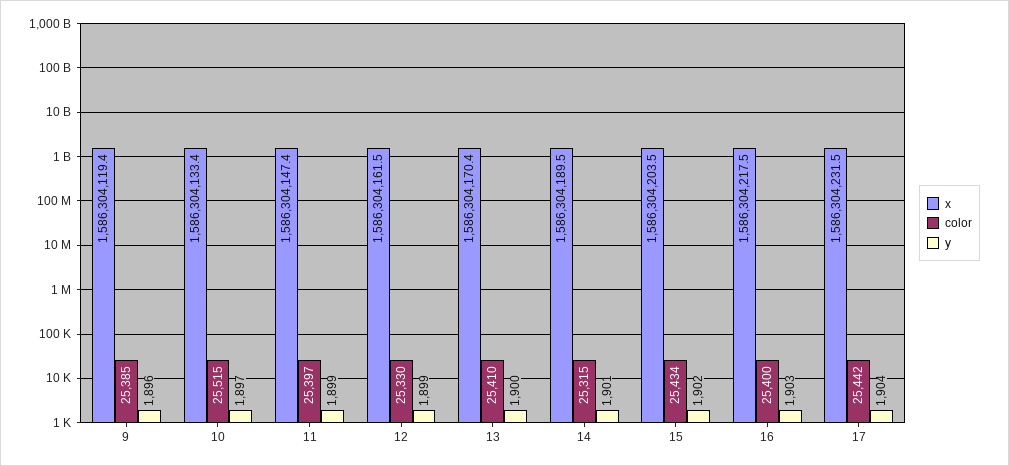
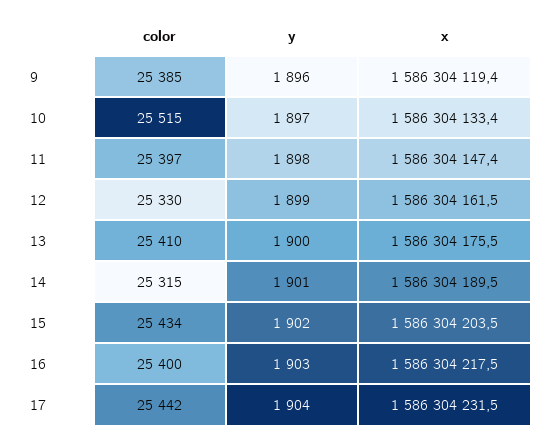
y, 11: 1899 -> 1898
x, 13: 1586304170.4 -> 1586304175.5

